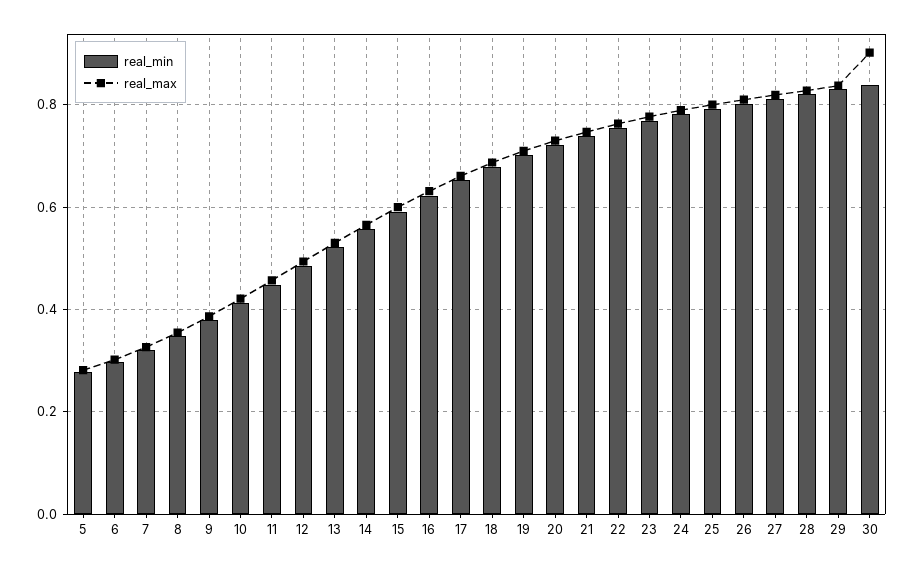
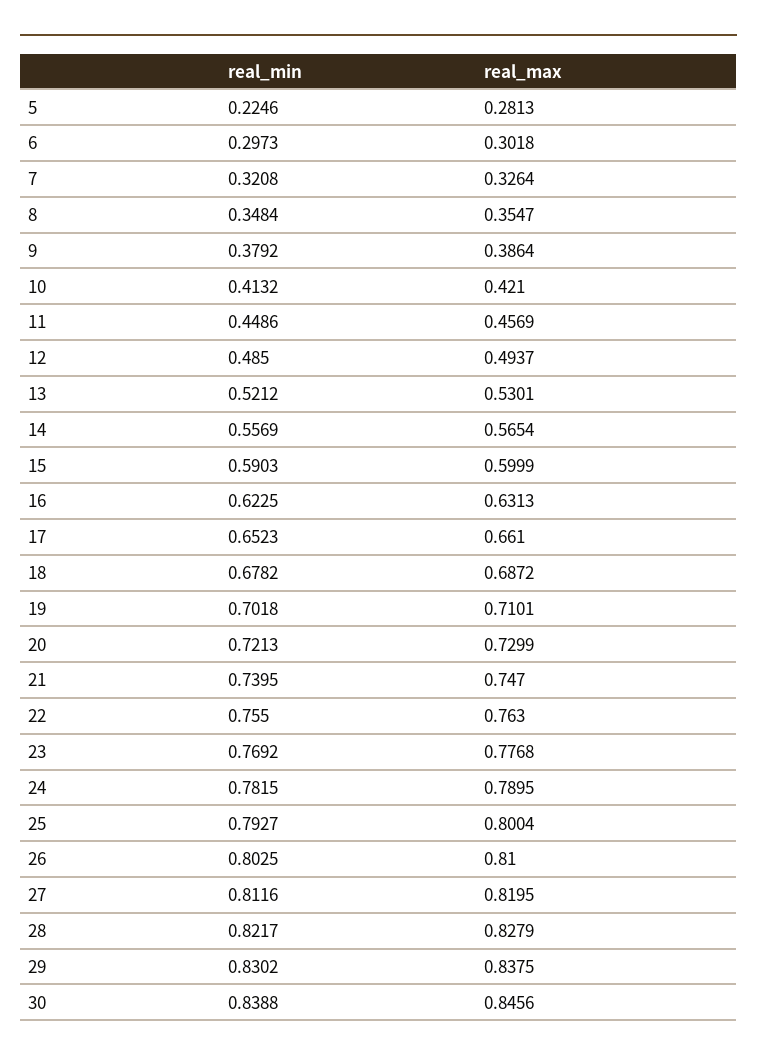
real_min, 5: 0.28 -> 0.2246
real_max, 30: 0.9 -> 0.8456

